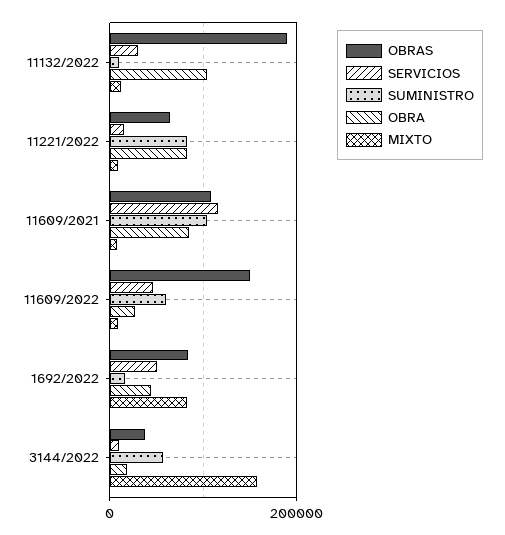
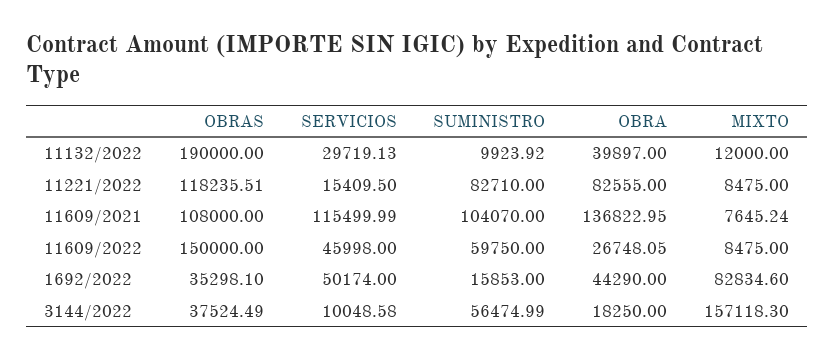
OBRA, 11132/2022: 100000 -> 39897
OBRAS, 11221/2022: 60000 -> 118235.51
OBRA, 11609/2021: 80000 -> 136822.95
OBRAS, 1692/2022: 80000 -> 35298.1

